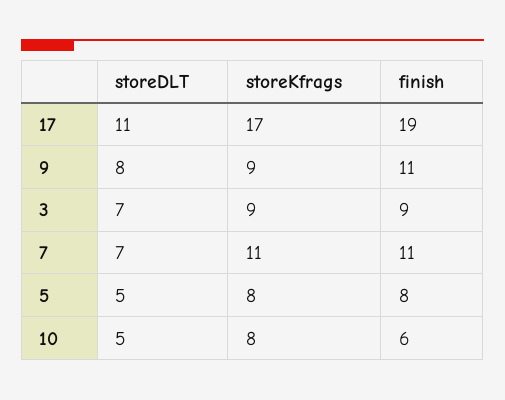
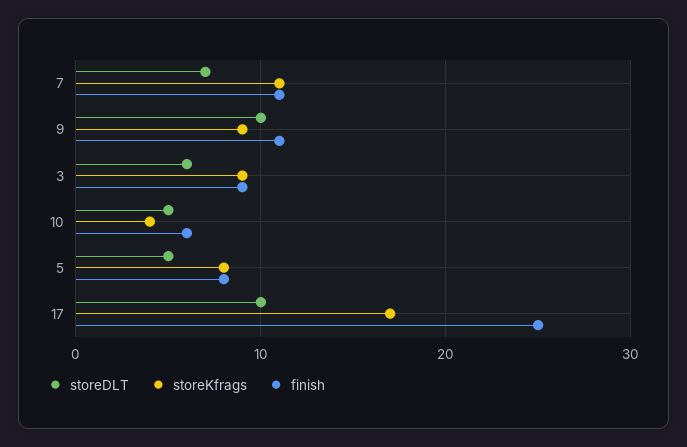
storeDLT, 17: 11 -> 10
finish, 17: 19 -> 25
storeDLT, 9: 8 -> 10
storeDLT, 3: 7 -> 6
storeKfrags, 10: 8 -> 4

